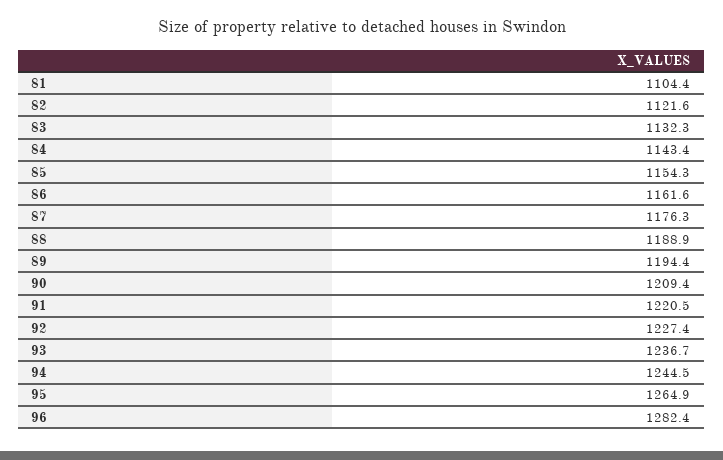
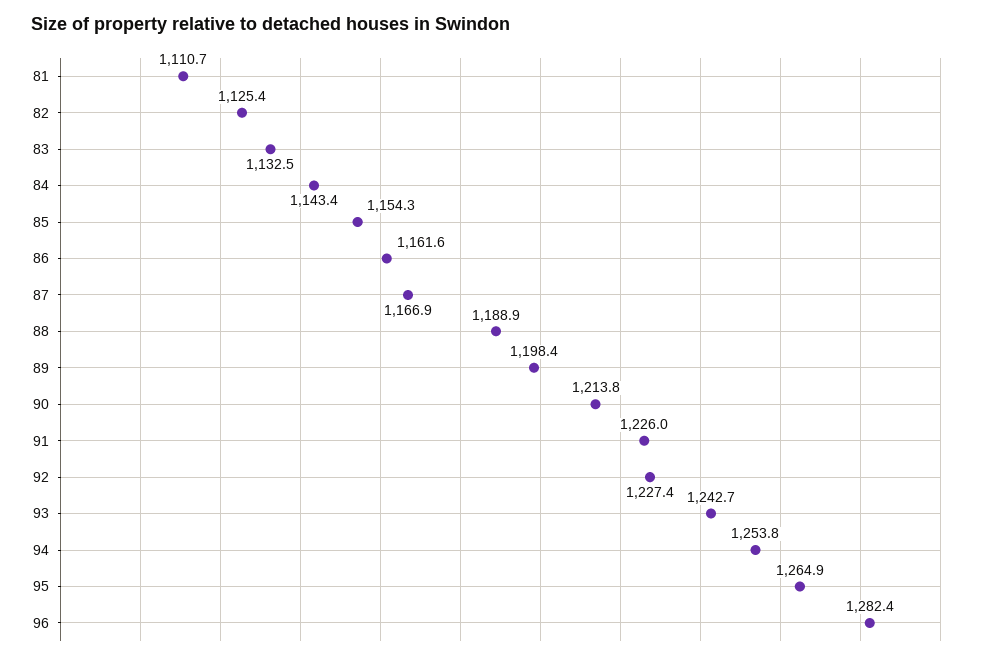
81: 1104.4 -> 1110.7
82: 1121.6 -> 1125.4
83: 1132.3 -> 1132.5
87: 1176.3 -> 1166.9
89: 1194.4 -> 1198.4
90: 1209.4 -> 1213.8
91: 1220.5 -> 1226
93: 1236.7 -> 1242.7
94: 1244.5 -> 1253.8

